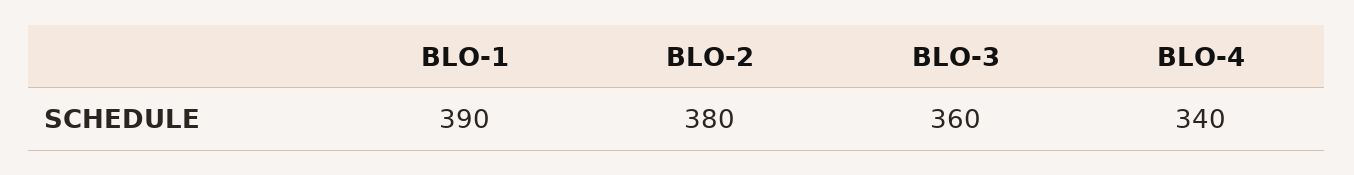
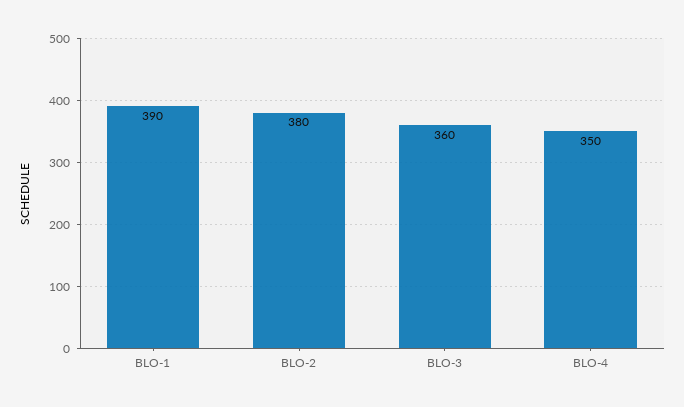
BLO-4: 340 -> 350

